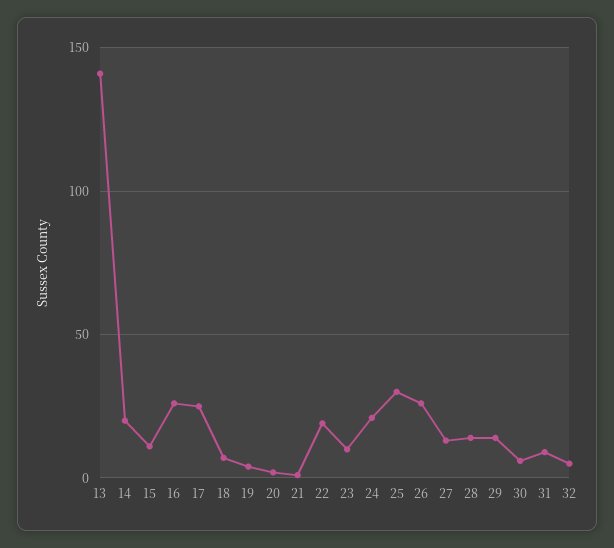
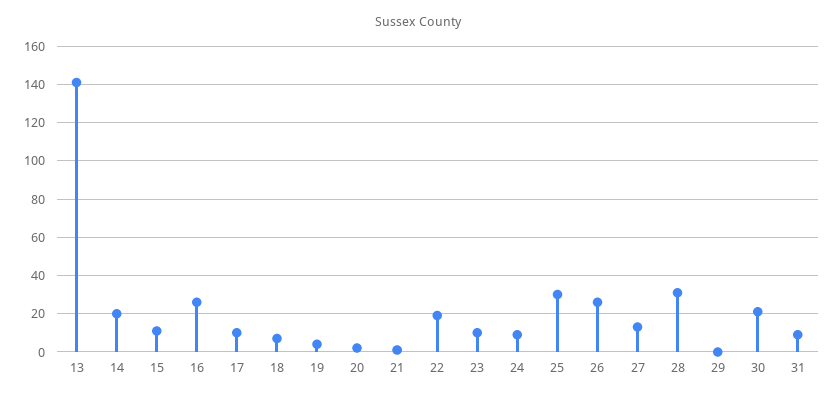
17: 25 -> 10
24: 20 -> 10
28: 15 -> 30
29: 15 -> 0
30: 5 -> 20
32: 5 -> none

